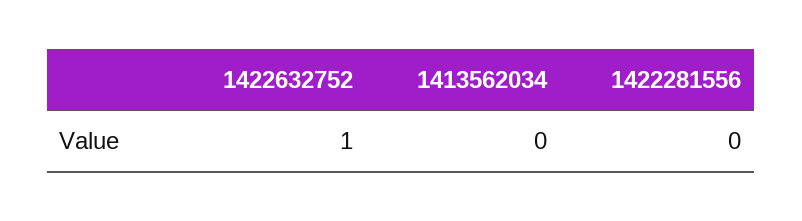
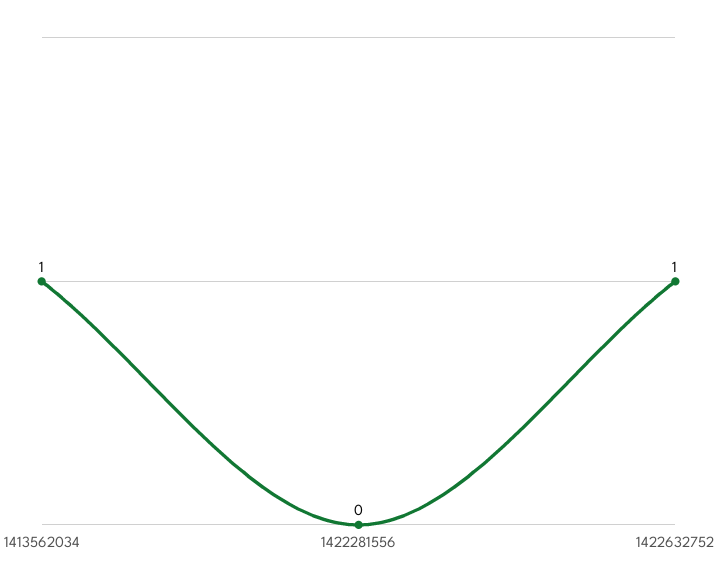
1413562034: 0 -> 1

